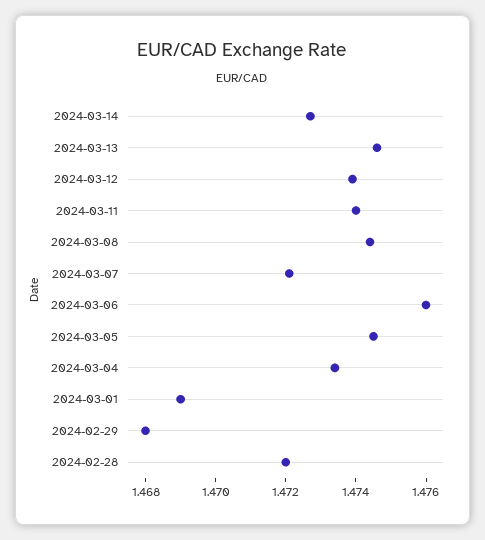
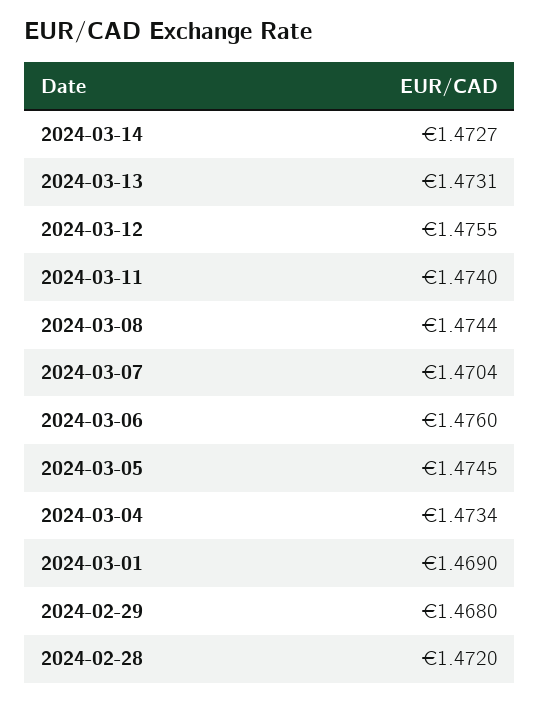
2024-03-13: 1.4745 -> 1.4731
2024-03-12: 1.474 -> 1.4755
2024-03-07: 1.472 -> 1.4704

